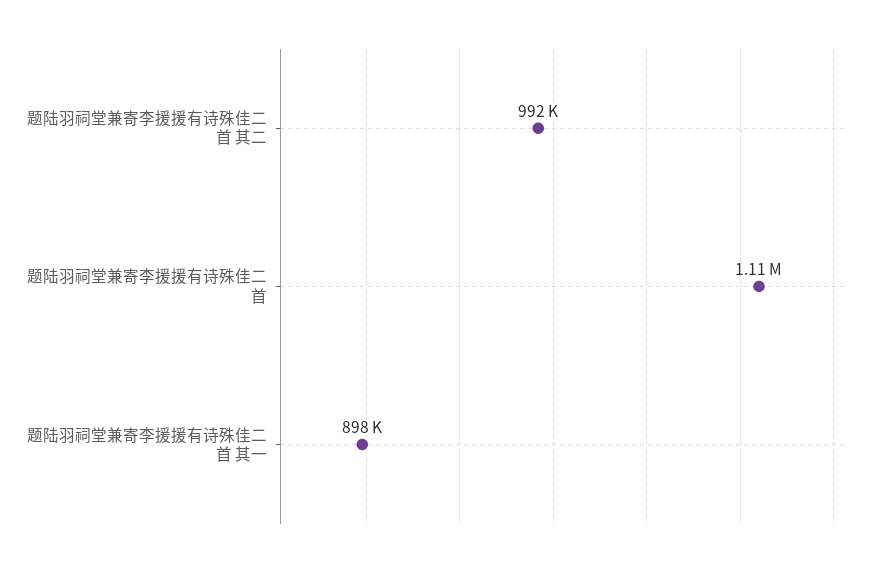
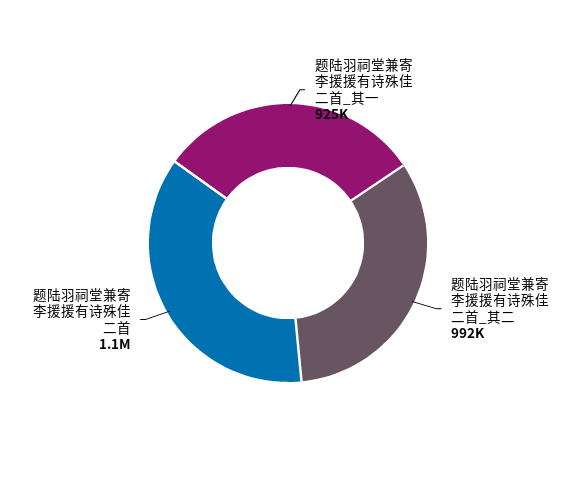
题陆羽祠堂兼寄李援援有诗殊佳二首 其一: 898000 -> 925000

